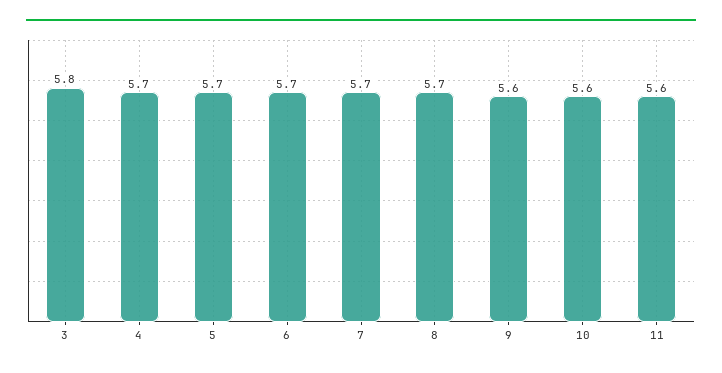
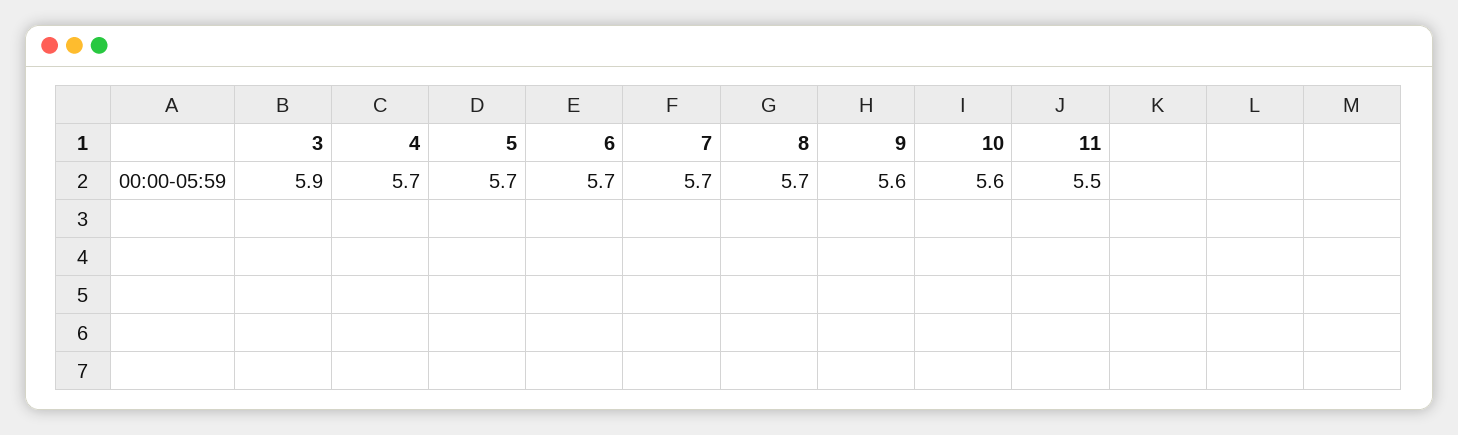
3: 5.8 -> 5.9
11: 5.6 -> 5.5

